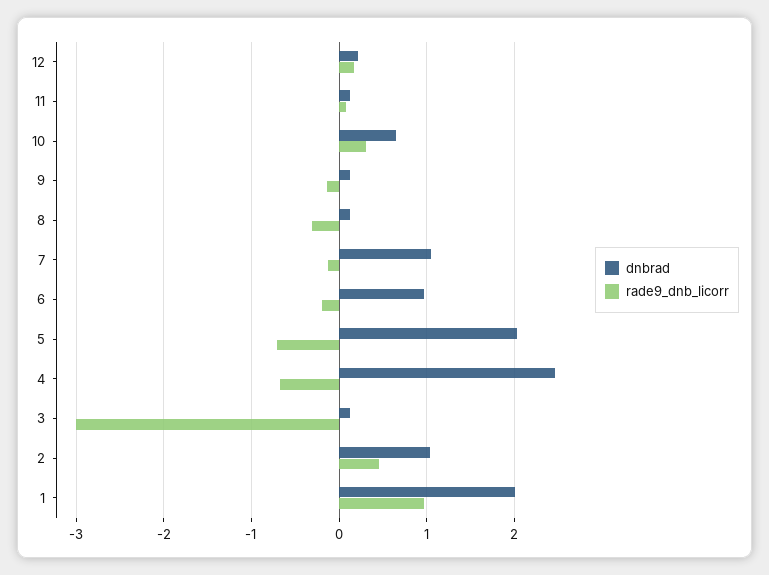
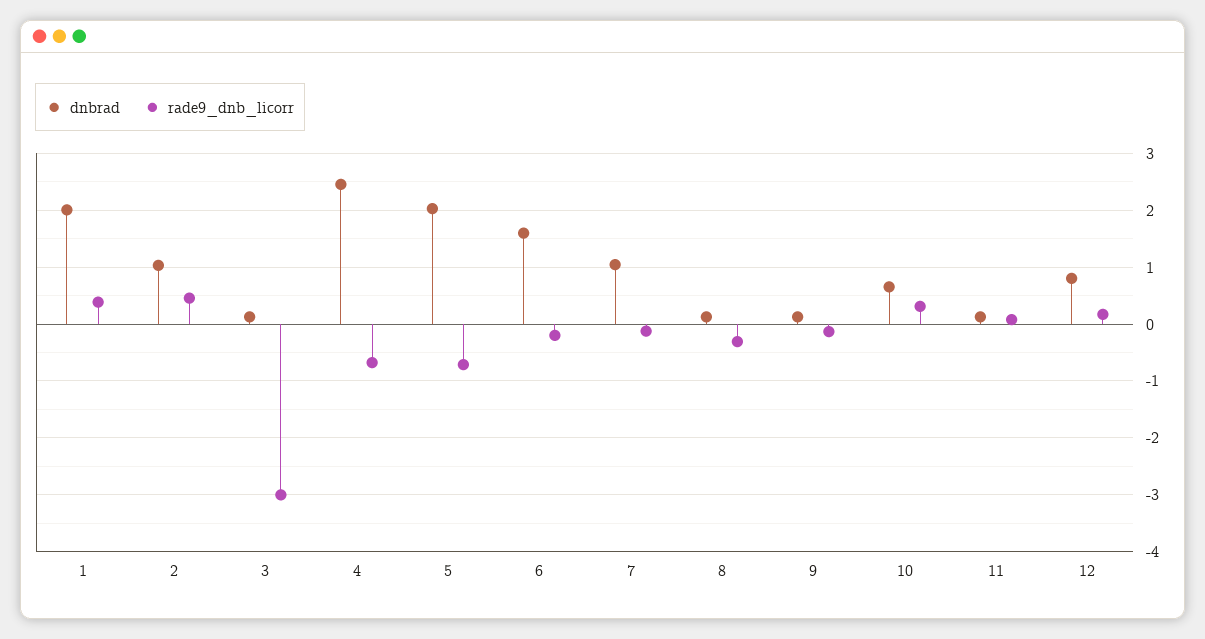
dnbrad, 12: 0.2 -> 0.8
dnbrad, 6: 1 -> 1.6
rade9_dnb_licorr, 1: 1 -> 0.4

